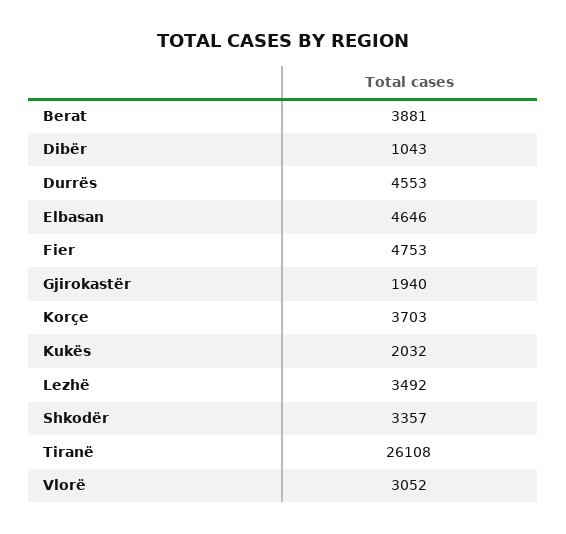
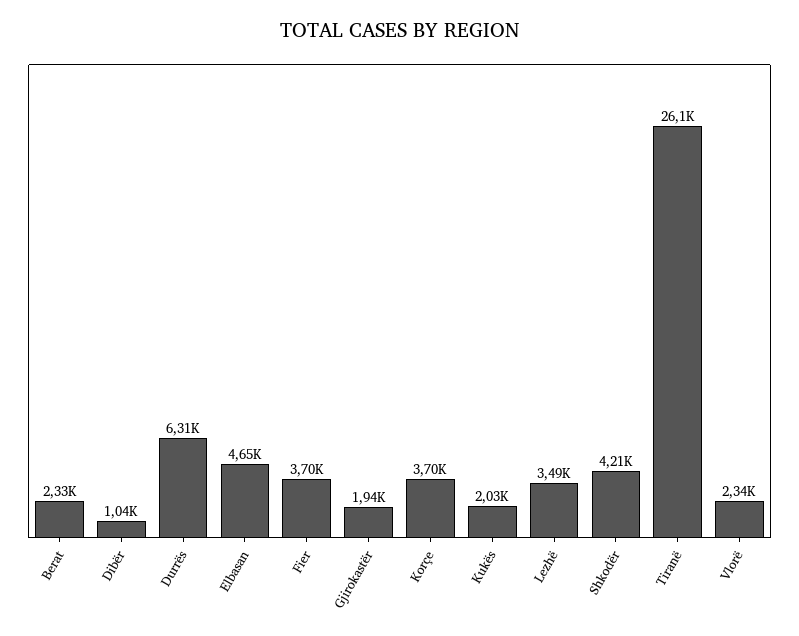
Berat: 3881 -> 2330
Durrës: 4553 -> 6310
Fier: 4753 -> 3700
Shkodër: 3357 -> 4210
Vlorë: 3052 -> 2340

